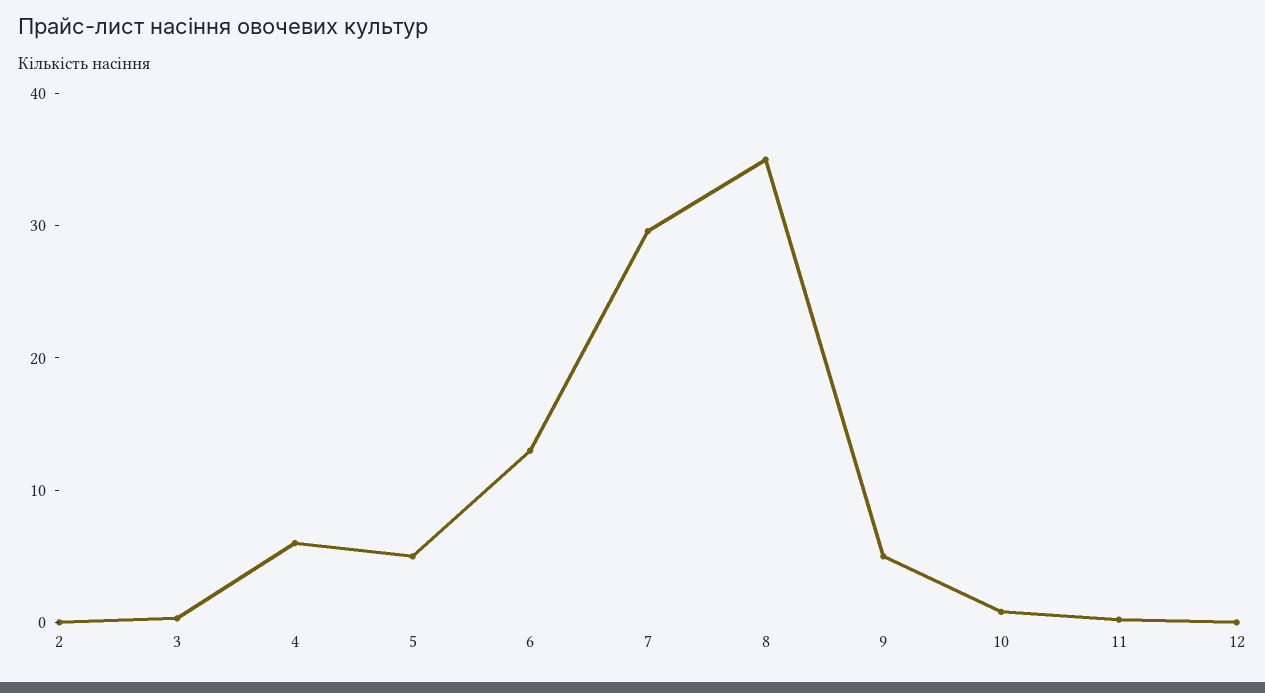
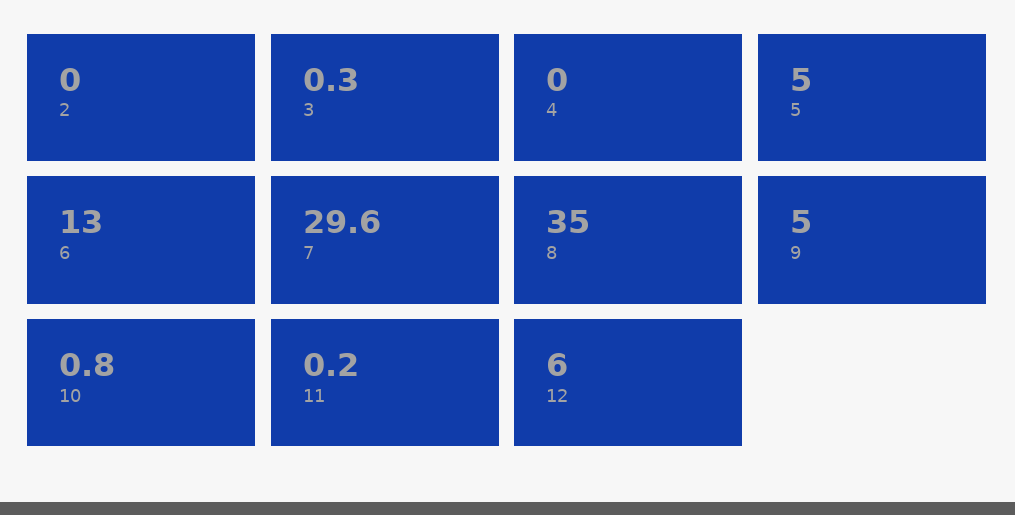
4: 6 -> 0
12: 0 -> 6

